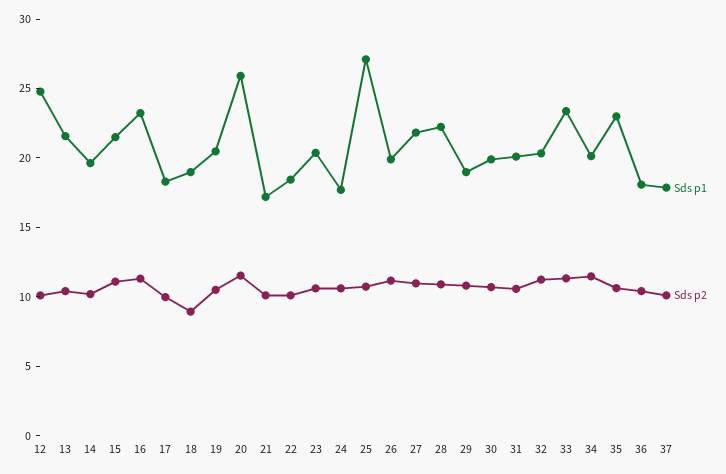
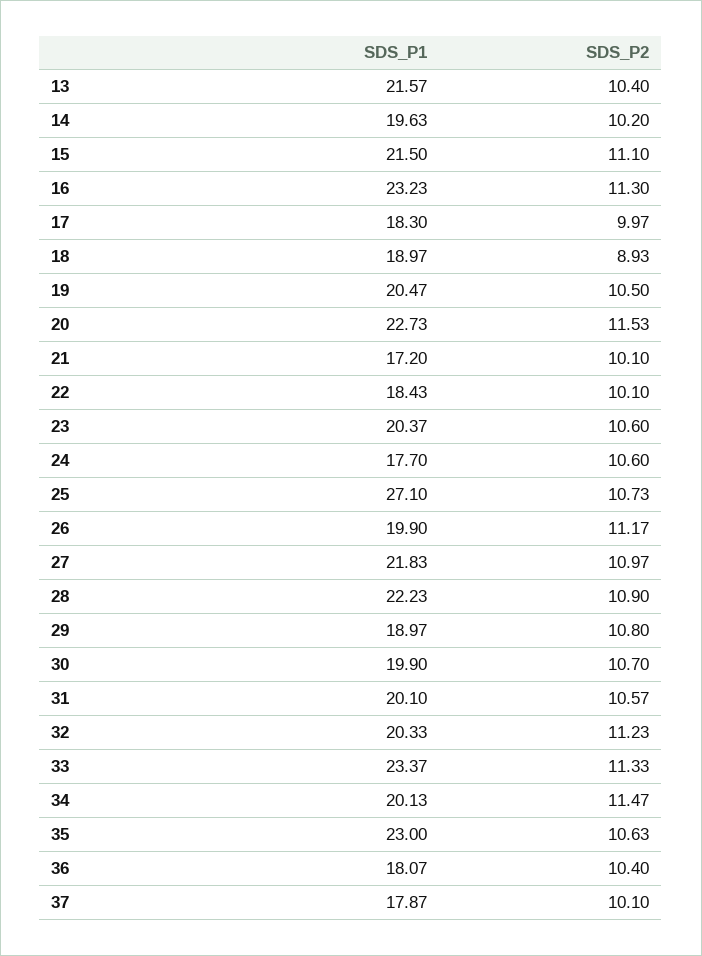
Sds p1, 12: 25 -> none
Sds p2, 12: 10 -> none
Sds p1, 20: 26 -> 22.73

